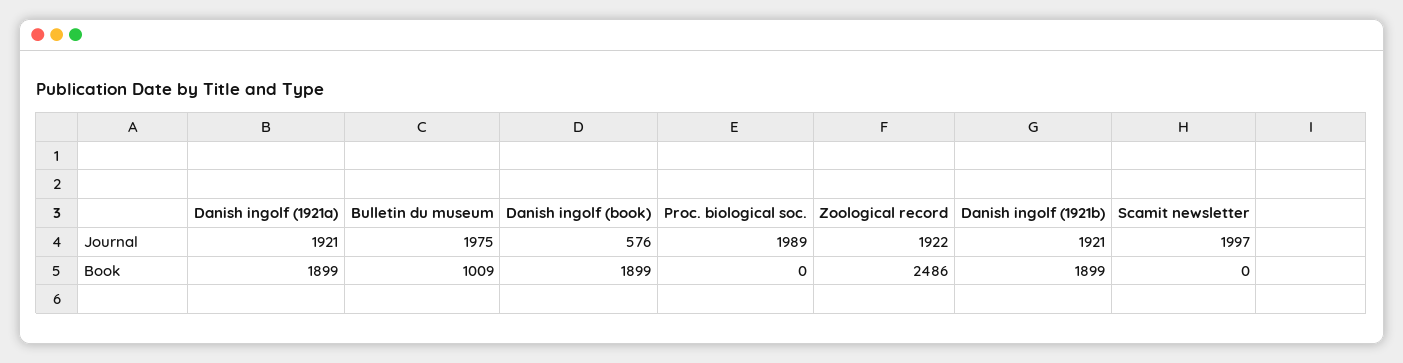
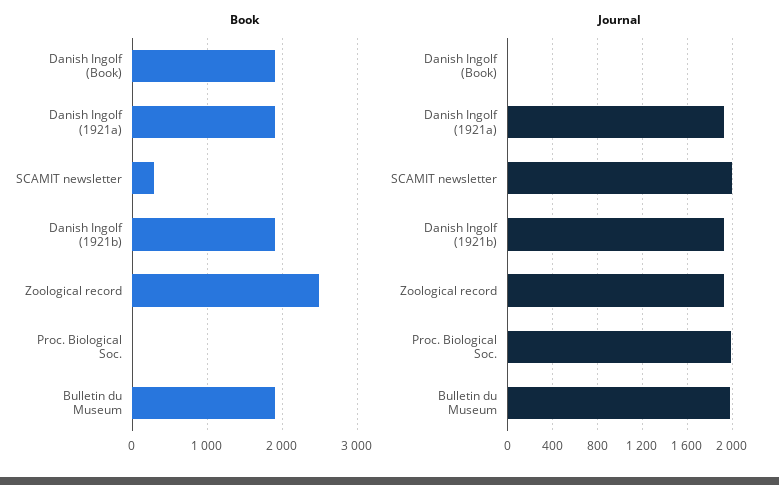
Journal, Danish ingolf (book): 576 -> 0
Book, Bulletin du museum: 1009 -> 1900
Book, Scamit newsletter: 0 -> 300

